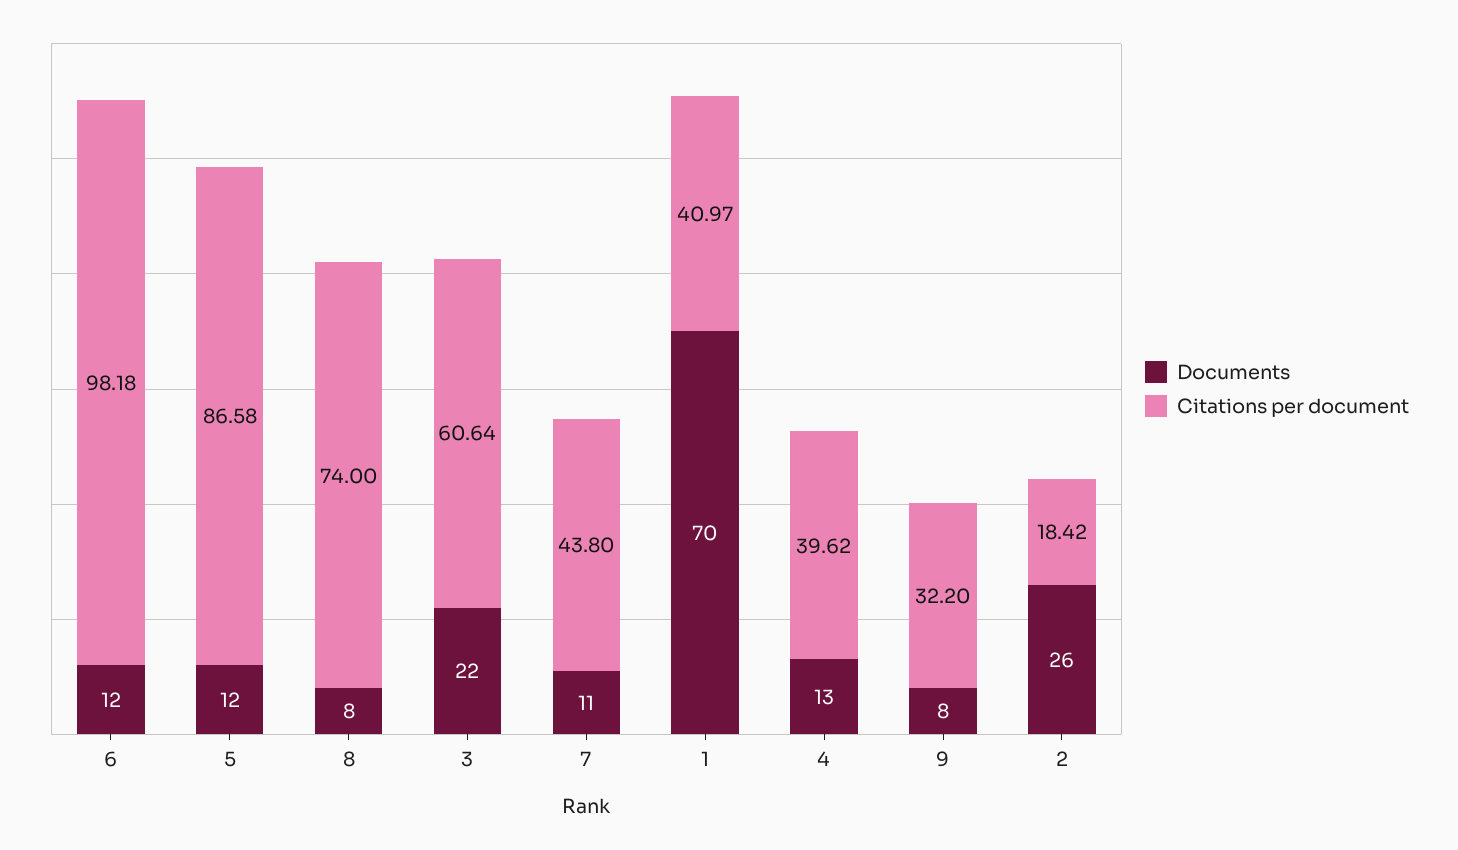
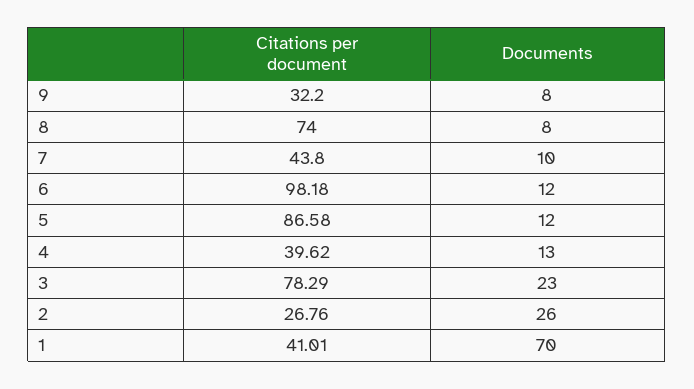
Documents, 3: 22 -> 23
Citations per document, 3: 60.64 -> 78.29
Documents, 7: 11 -> 10
Citations per document, 1: 40.97 -> 41.01
Citations per document, 2: 18.42 -> 26.76

